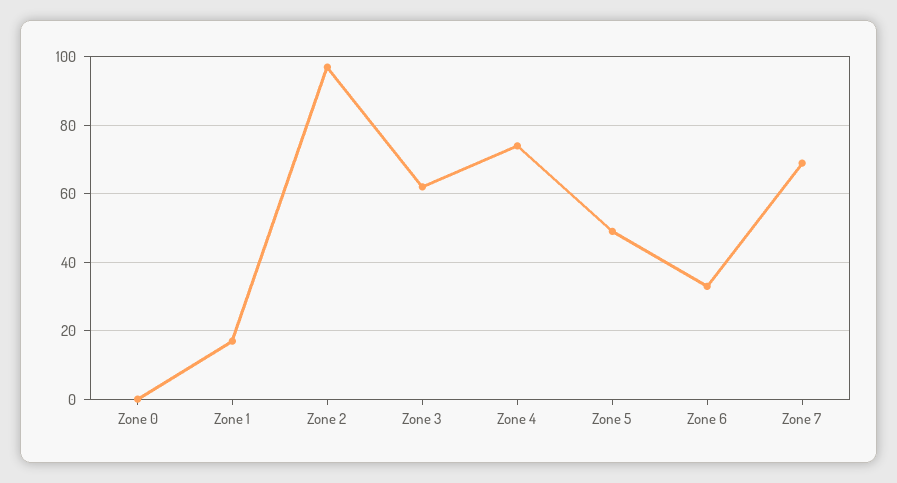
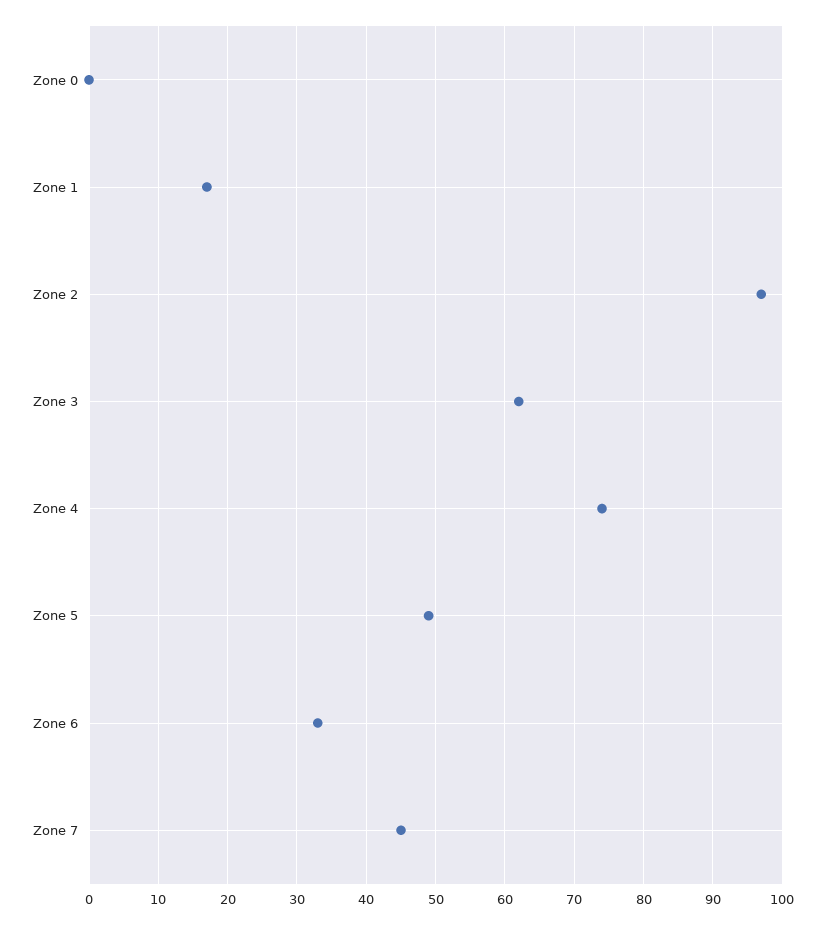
Zone 7: 70 -> 45

